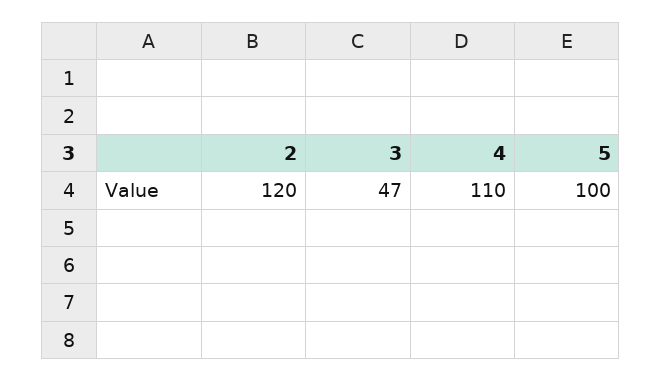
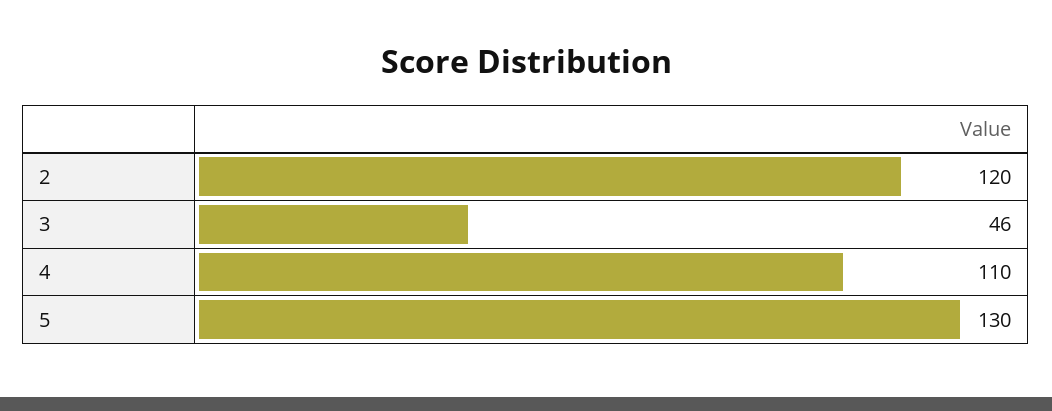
3: 47 -> 46
5: 100 -> 130

